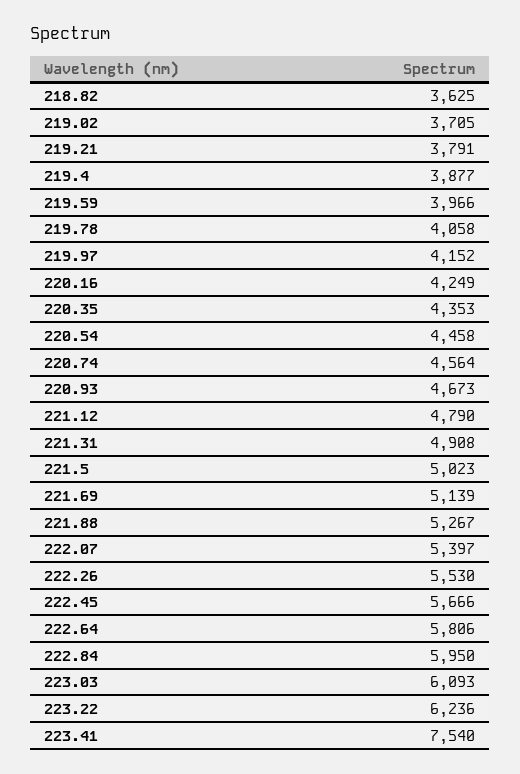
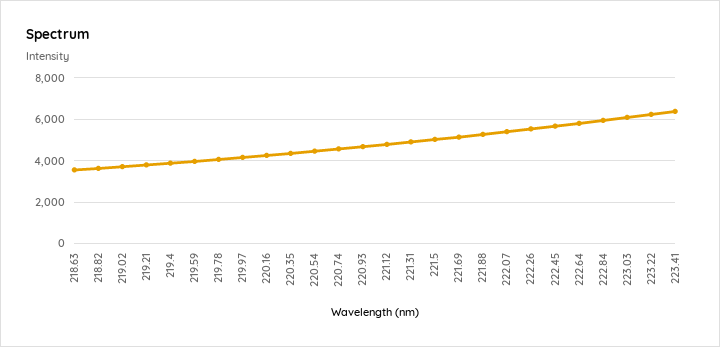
223.41: 7540 -> 6500
218.63: none -> 3500

